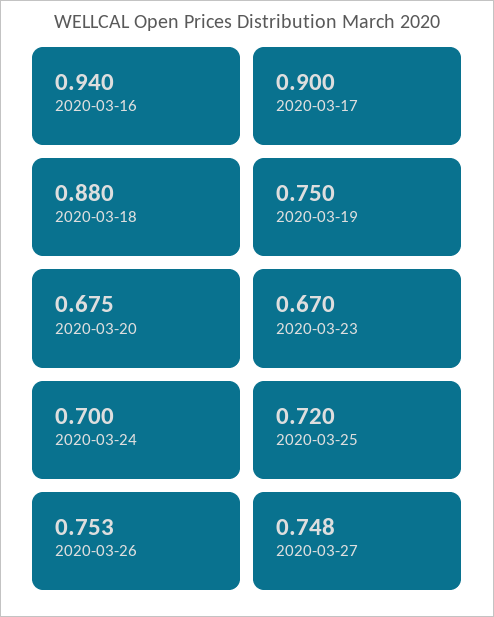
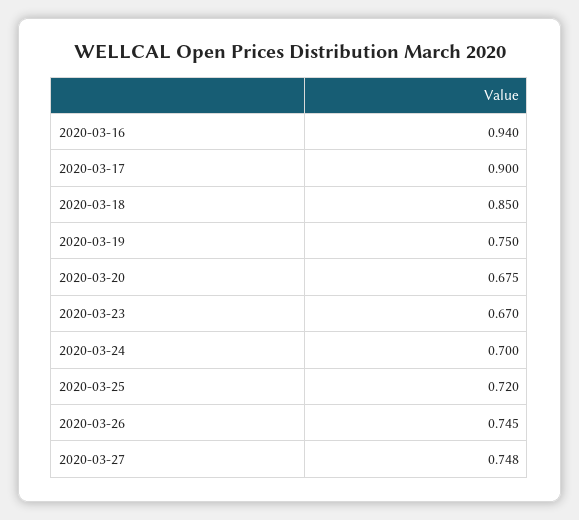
2020-03-18: 0.88 -> 0.85
2020-03-26: 0.753 -> 0.745

